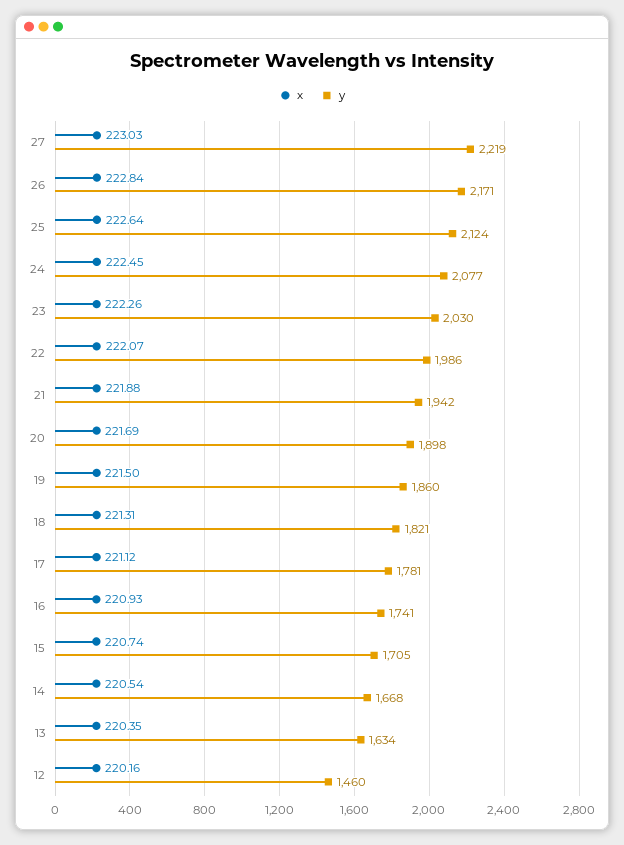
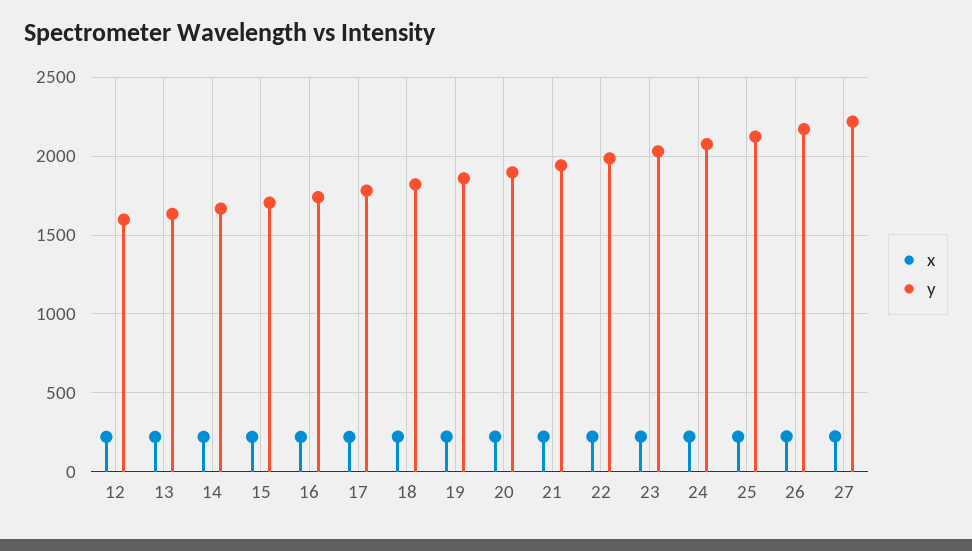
y, 12: 1460 -> 1600

